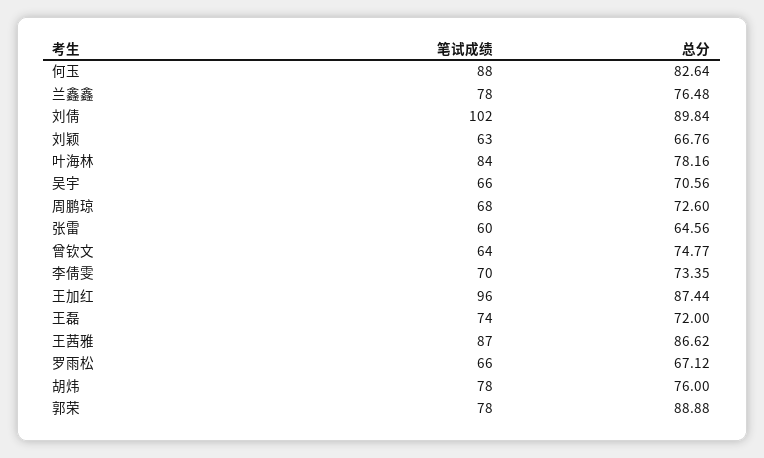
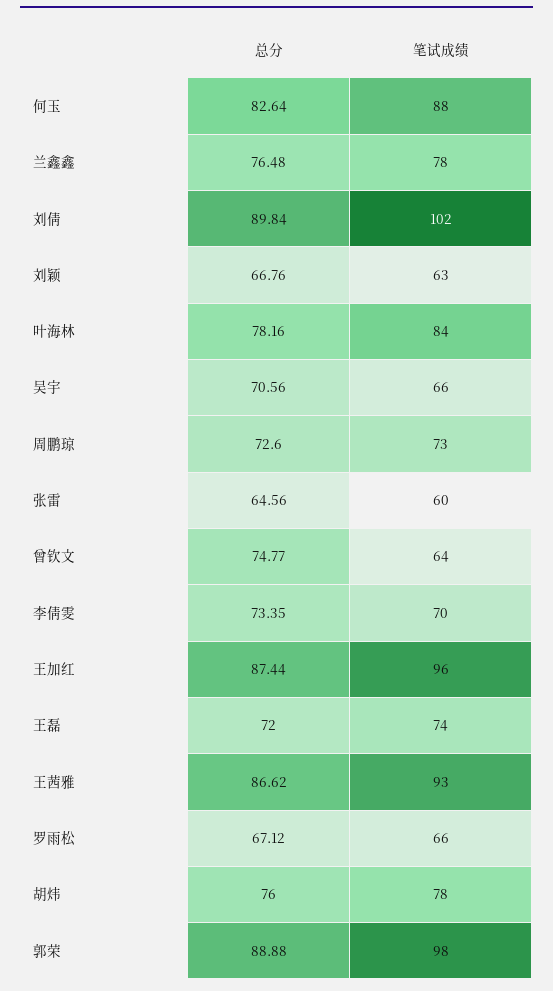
笔试成绩, 周鹏琼: 68 -> 73
笔试成绩, 王茜雅: 87 -> 93
笔试成绩, 郭荣: 78 -> 98

